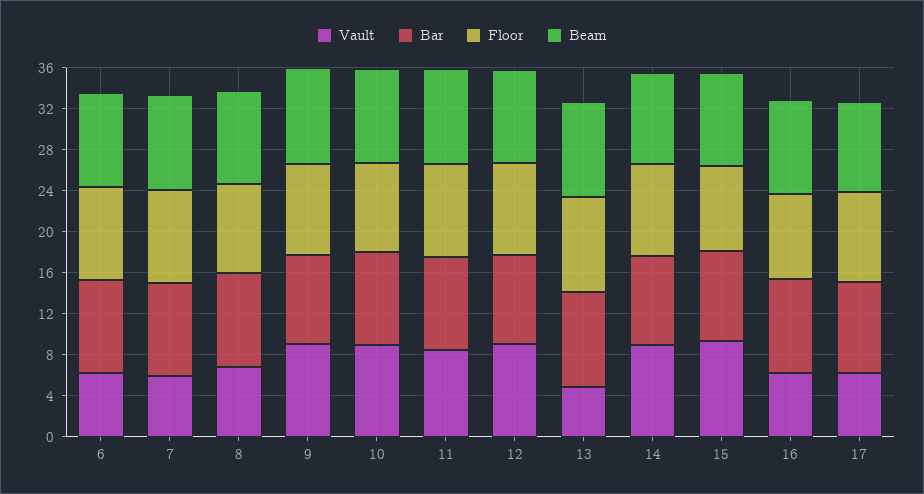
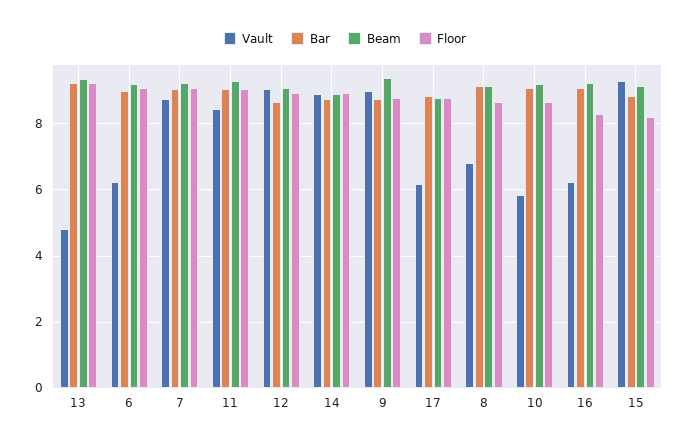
Vault, 7: 6 -> 8.8
Vault, 10: 9 -> 5.8

